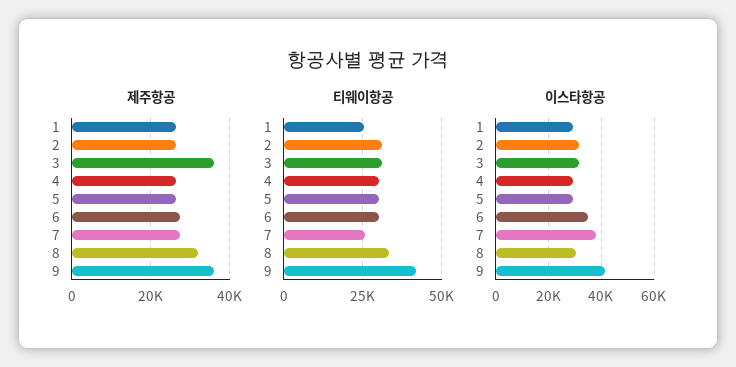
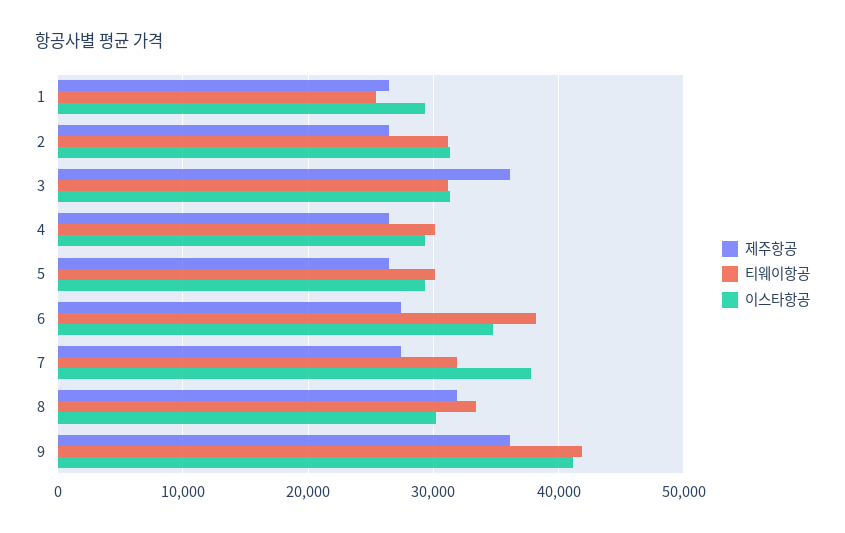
티웨이항공, 6: 30000 -> 38000
티웨이항공, 7: 25000 -> 32000

